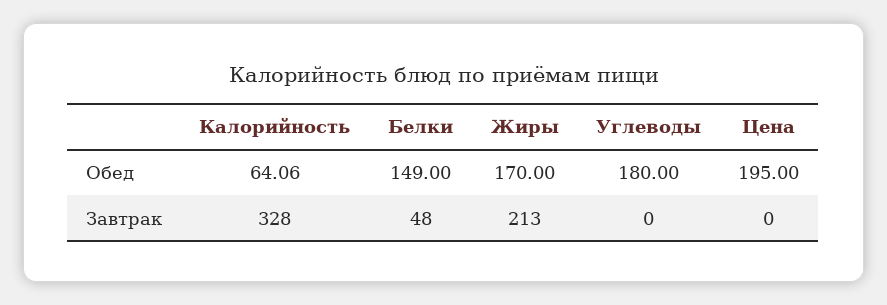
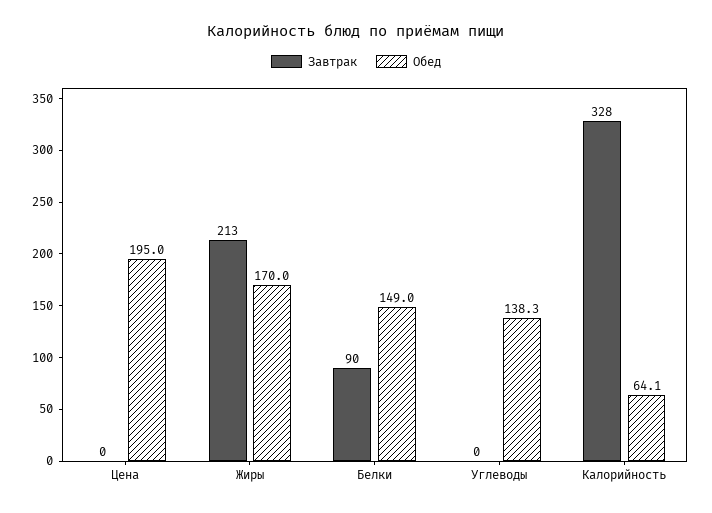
Обед, Углеводы: 180 -> 138.3
Завтрак, Белки: 48 -> 90

